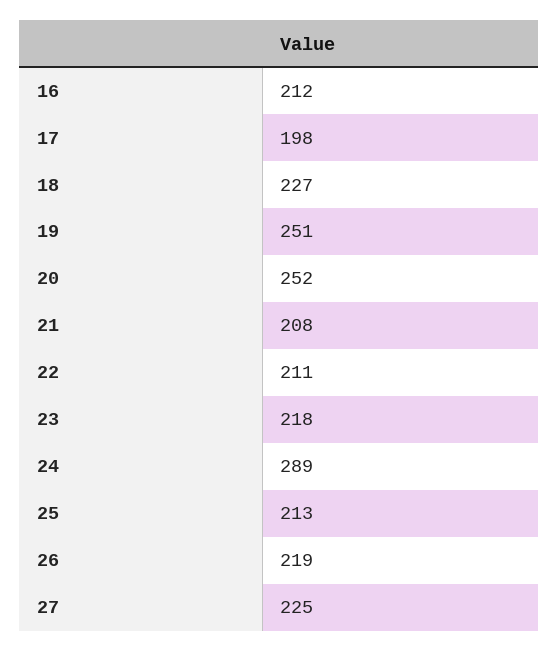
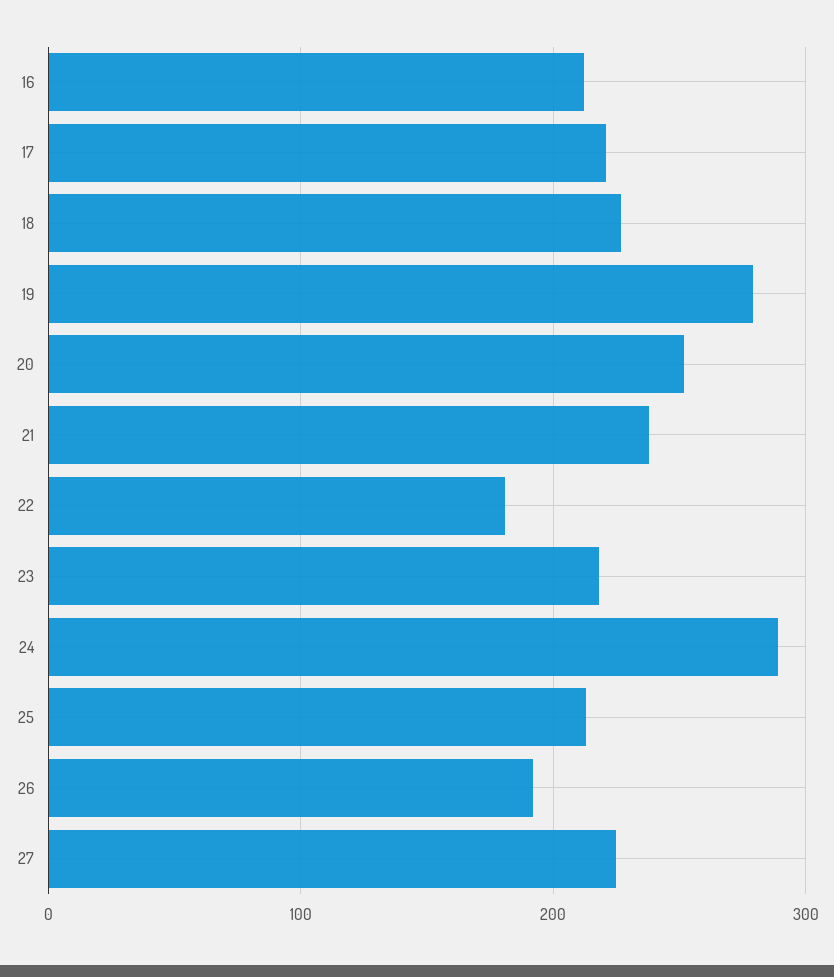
17: 198 -> 220
19: 251 -> 280
21: 208 -> 240
22: 211 -> 180
26: 219 -> 190

